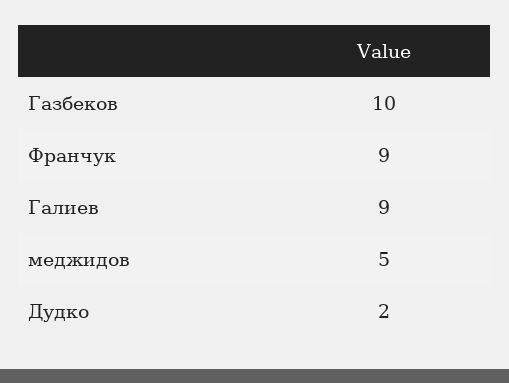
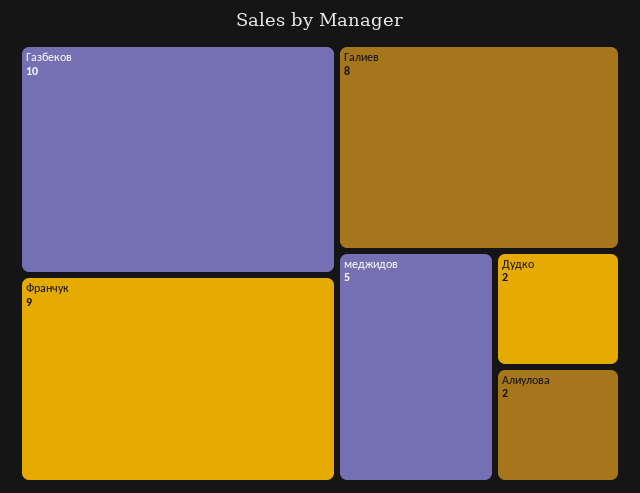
Галиев: 9 -> 8
Алиулова: none -> 2

